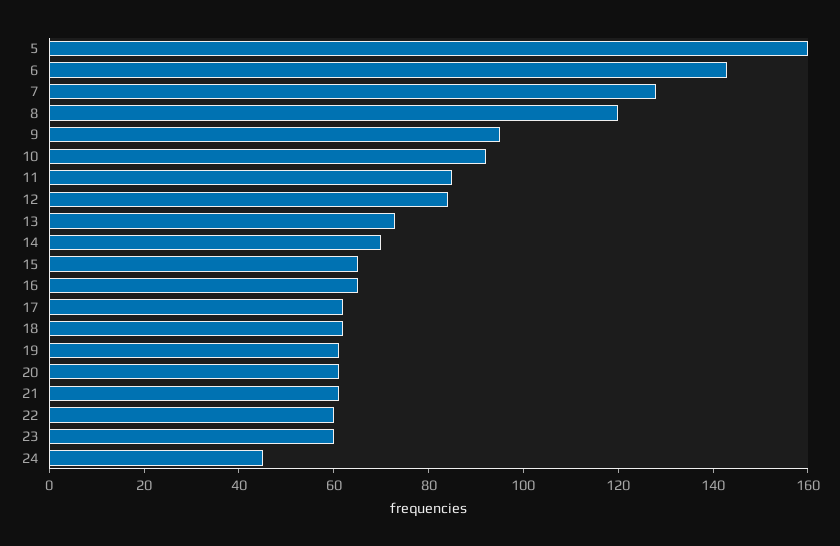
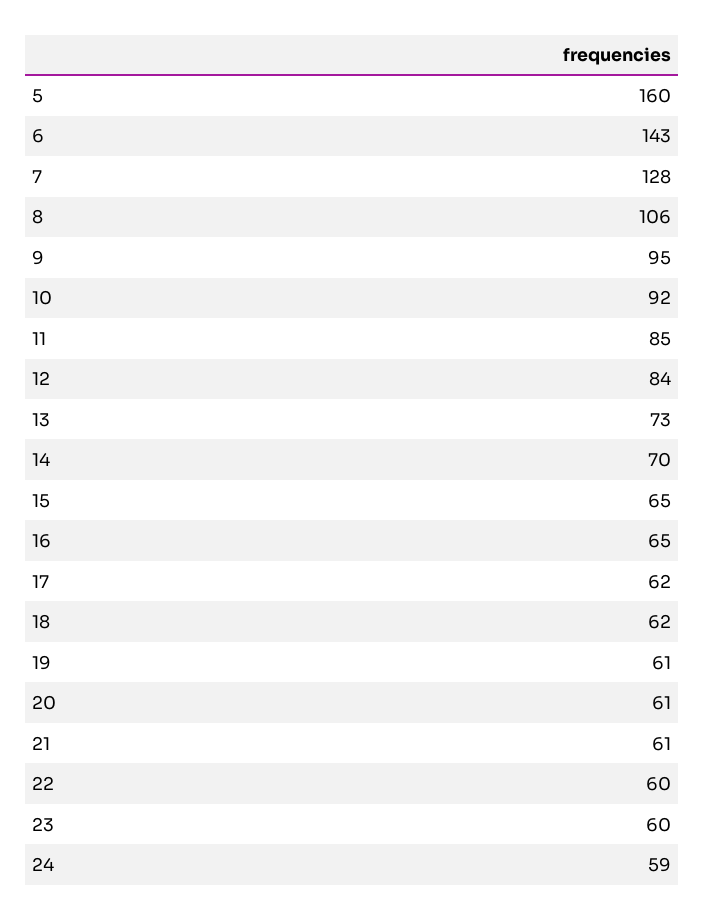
8: 120 -> 106
24: 45 -> 59

